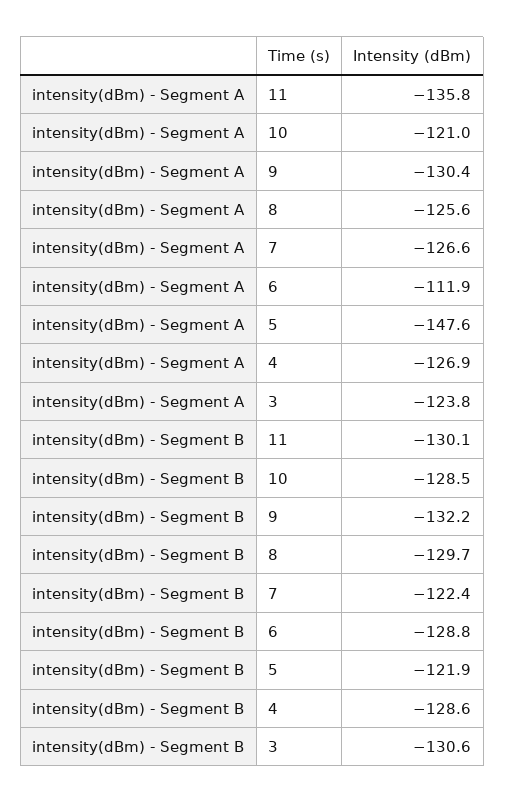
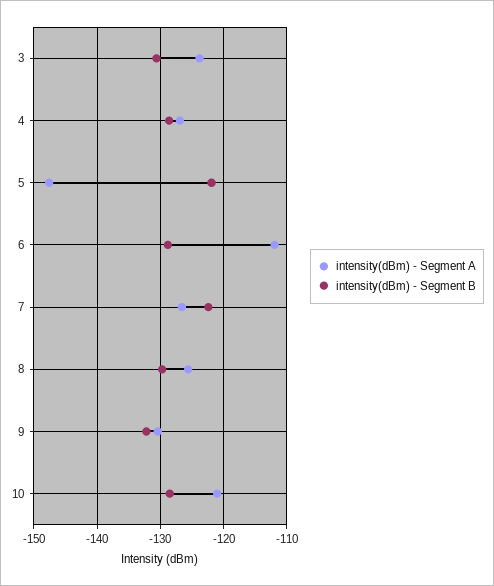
intensity(dBm) - Segment A, 11: -135.8 -> none
intensity(dBm) - Segment B, 11: -130.1 -> none

